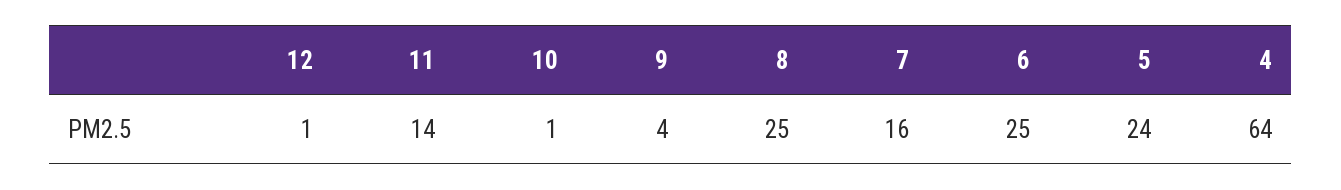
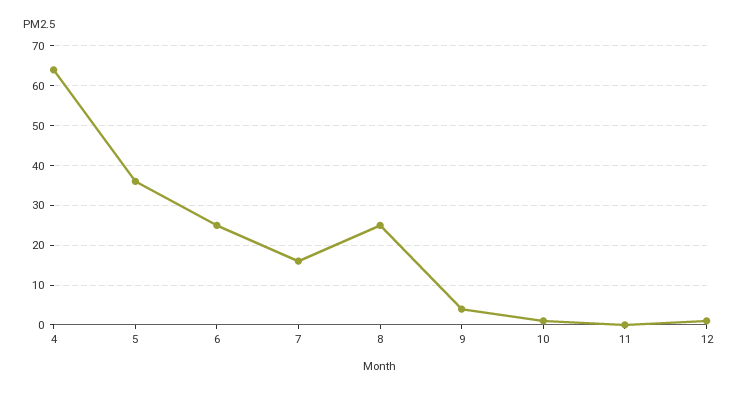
11: 14 -> 0
5: 24 -> 35

